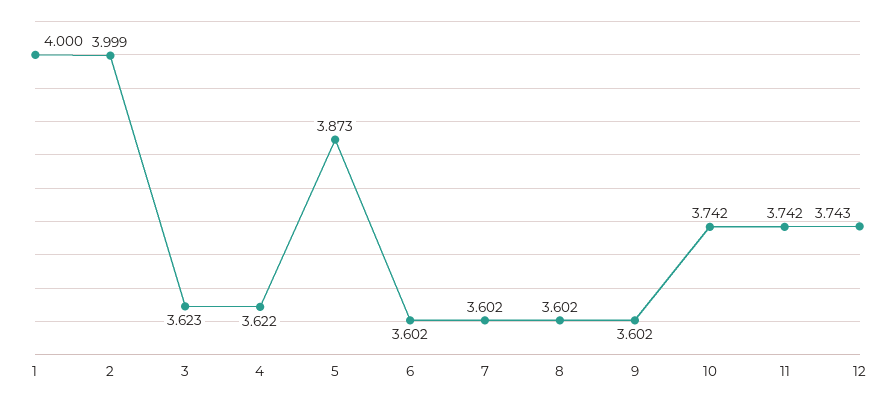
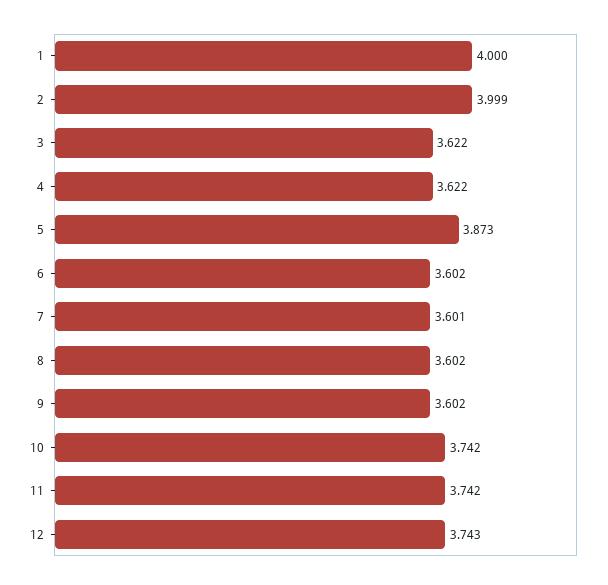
3: 3.623 -> 3.622
7: 3.602 -> 3.601

